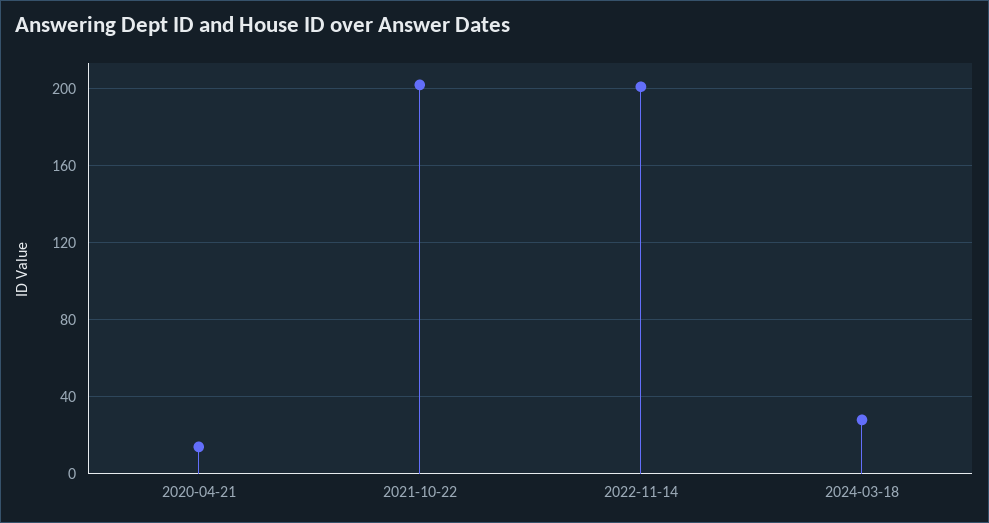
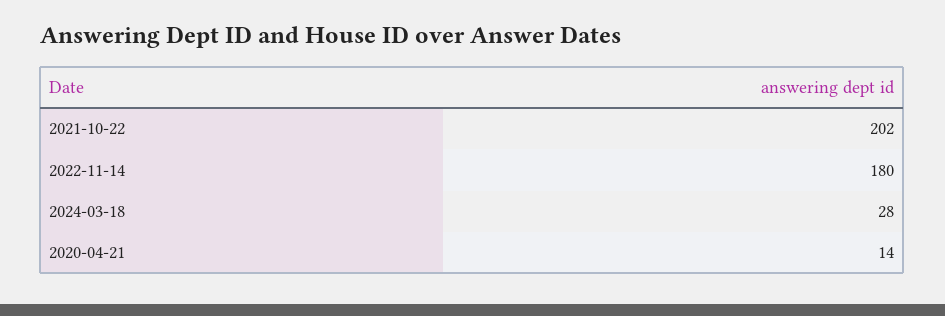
2022-11-14: 200 -> 180

